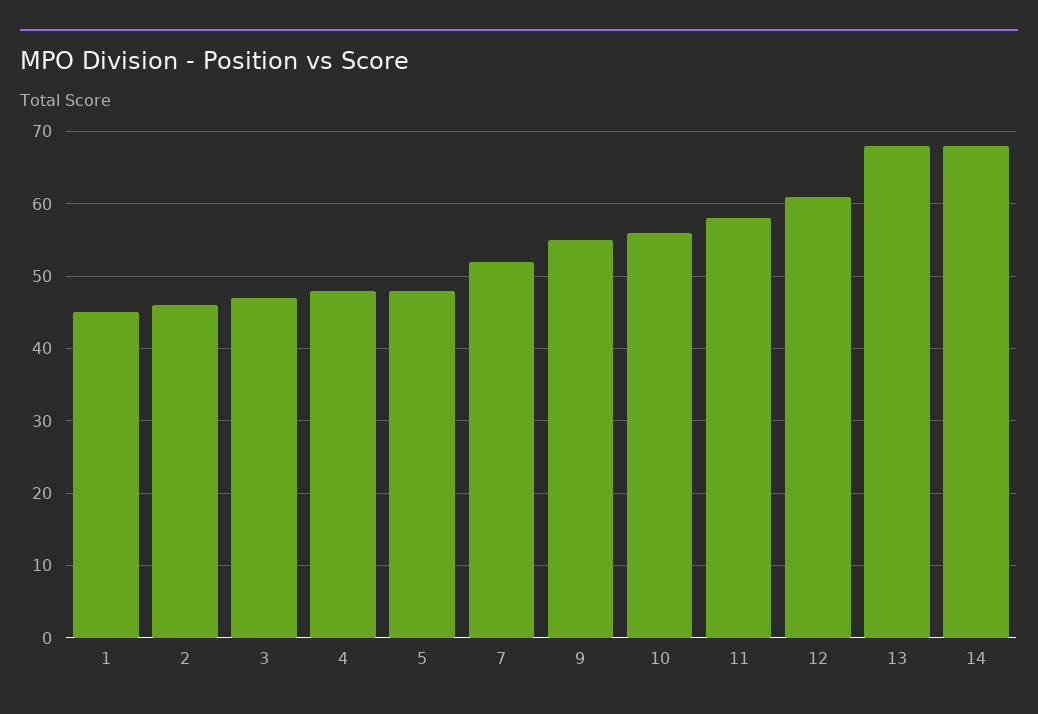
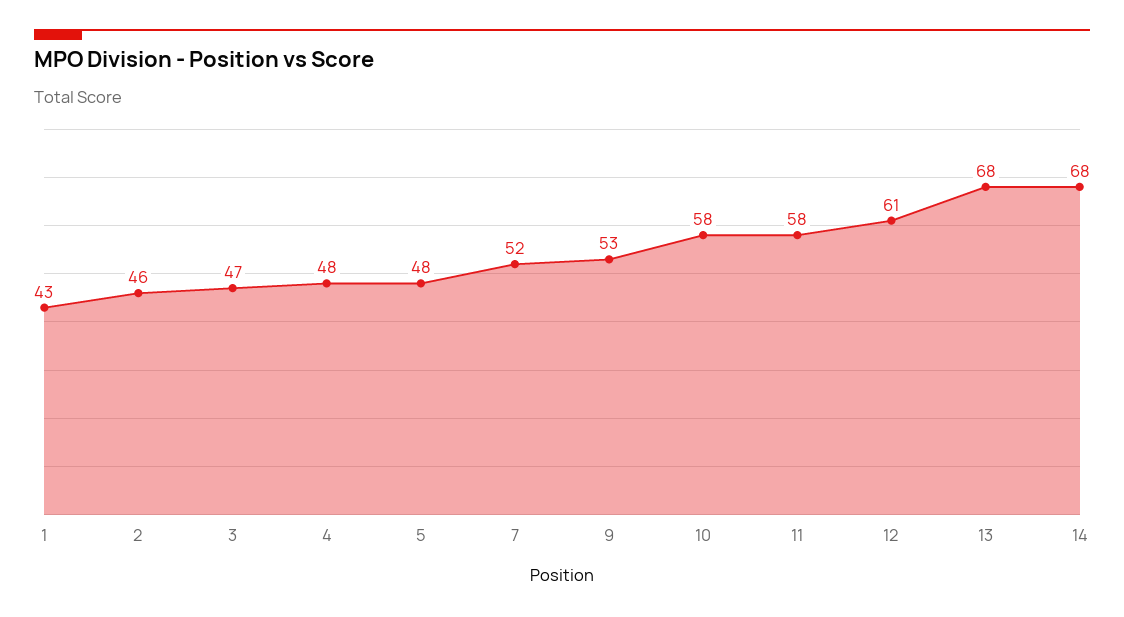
1: 45 -> 43
9: 55 -> 53
10: 56 -> 58

